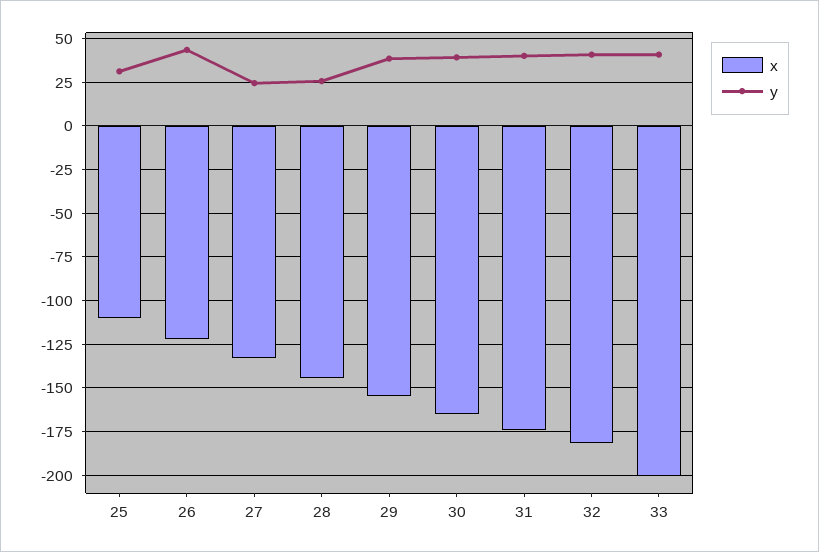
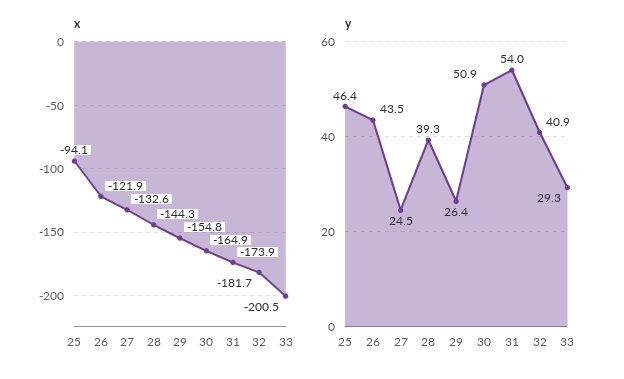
x, 25: -110 -> -94.1
y, 25: 30 -> 46.4
y, 28: 25 -> 39.3
y, 29: 40 -> 26.4
y, 30: 40 -> 50.9
y, 31: 40 -> 54
y, 33: 40 -> 29.3

